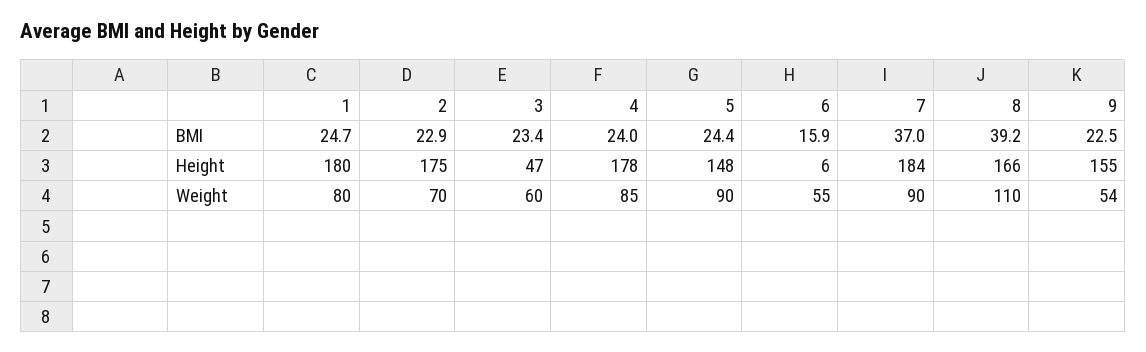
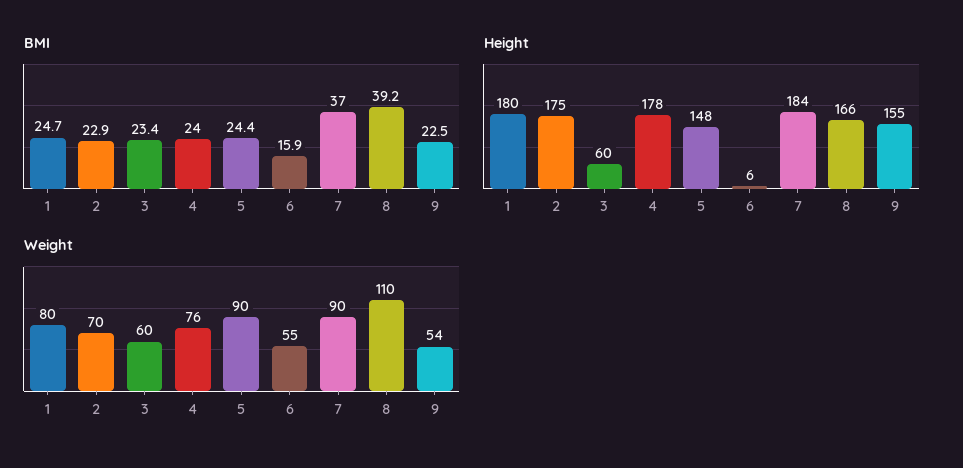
Height, 3: 47 -> 60
Weight, 4: 85 -> 76

